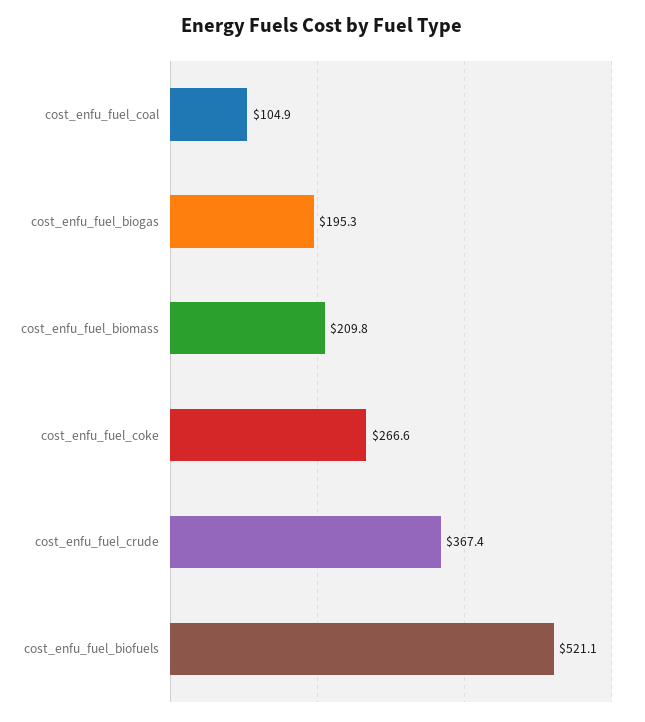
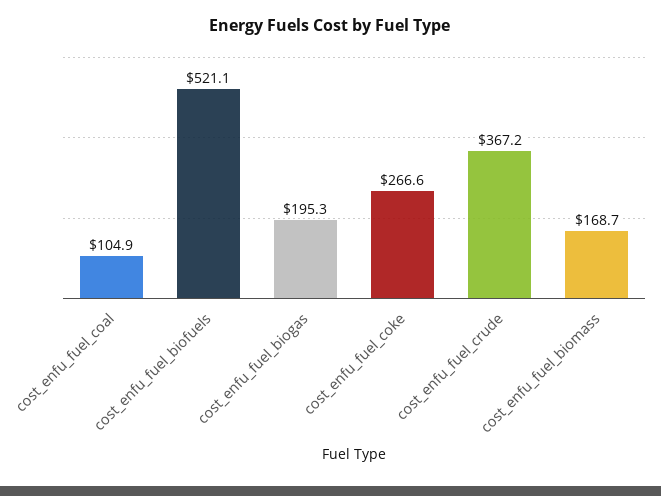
cost_enfu_fuel_biomass: 209.8 -> 168.7
cost_enfu_fuel_crude: 367.4 -> 367.2

